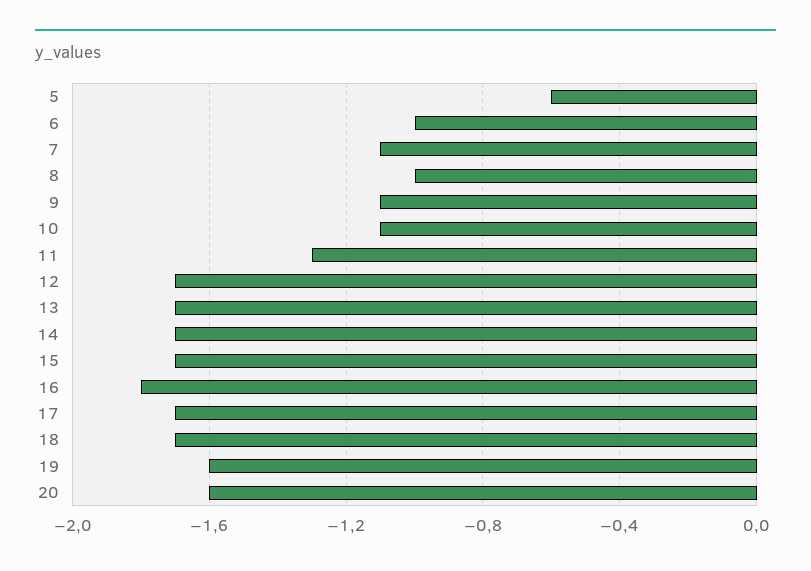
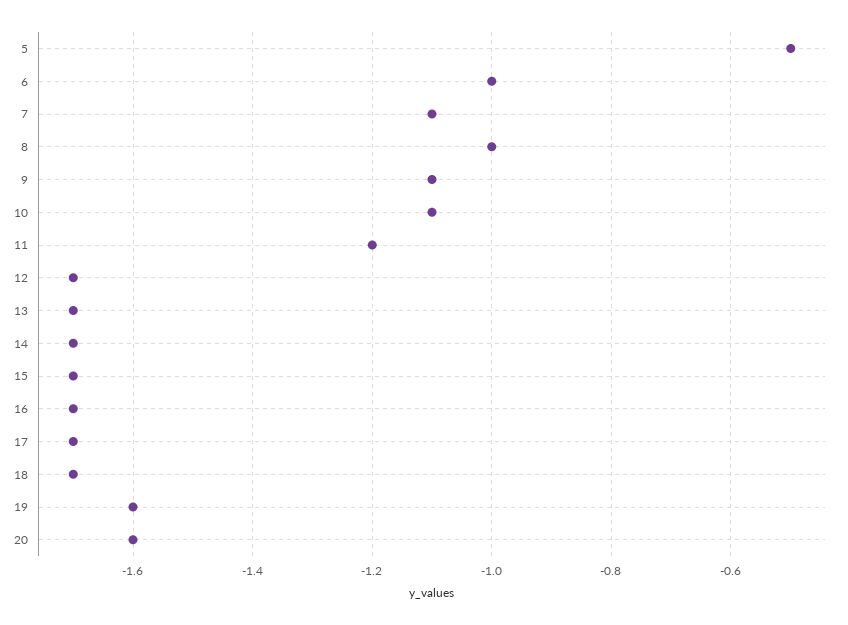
5: -0.6 -> -0.5
11: -1.3 -> -1.2
16: -1.8 -> -1.7

